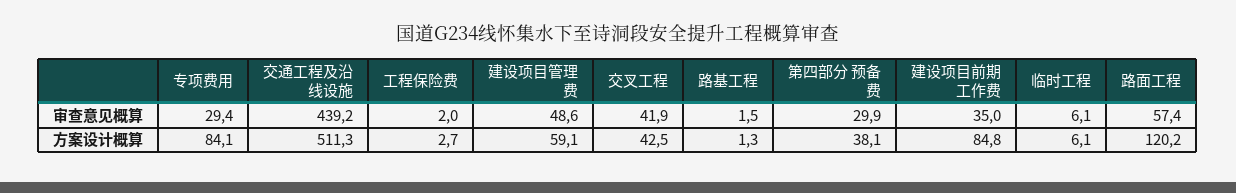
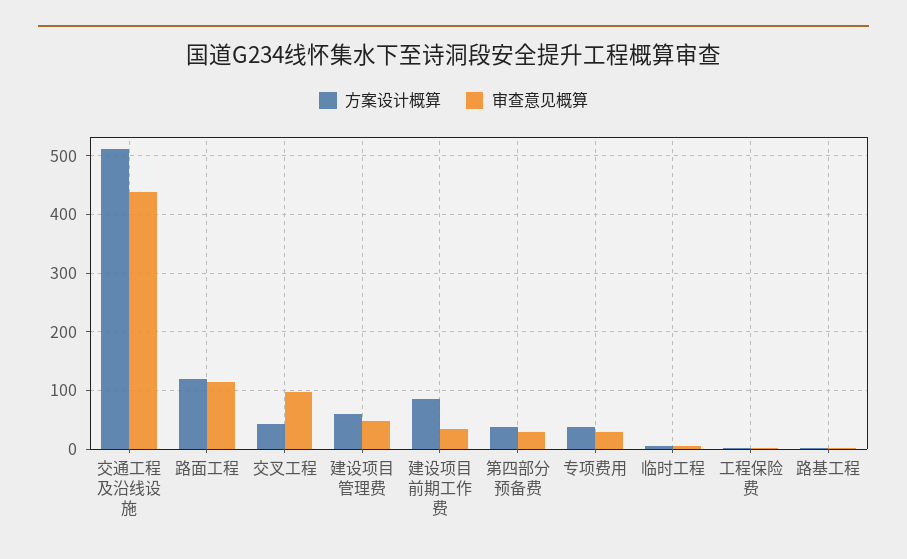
审查意见概算, 交叉工程: 41.9 -> 100
审查意见概算, 路面工程: 57.4 -> 120
方案设计概算, 专项费用: 84.1 -> 40

